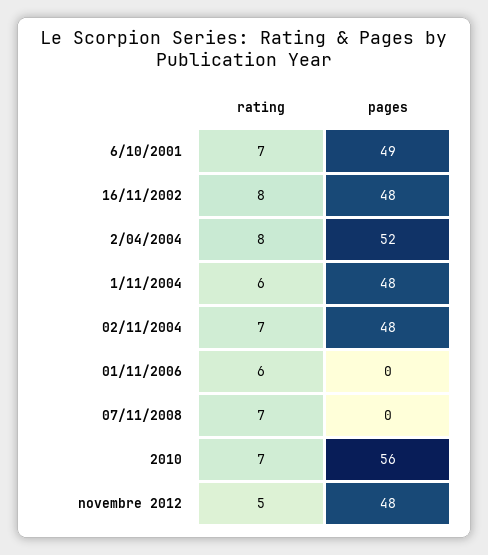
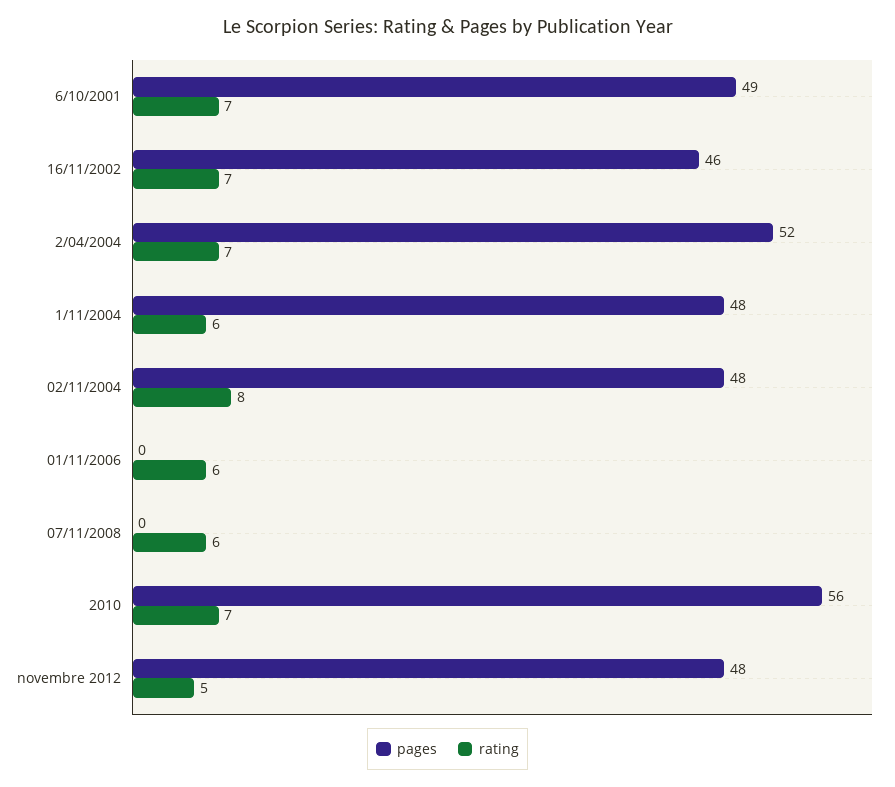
rating, 16/11/2002: 8 -> 7
pages, 16/11/2002: 48 -> 46
rating, 2/04/2004: 8 -> 7
rating, 02/11/2004: 7 -> 8
rating, 07/11/2008: 7 -> 6

